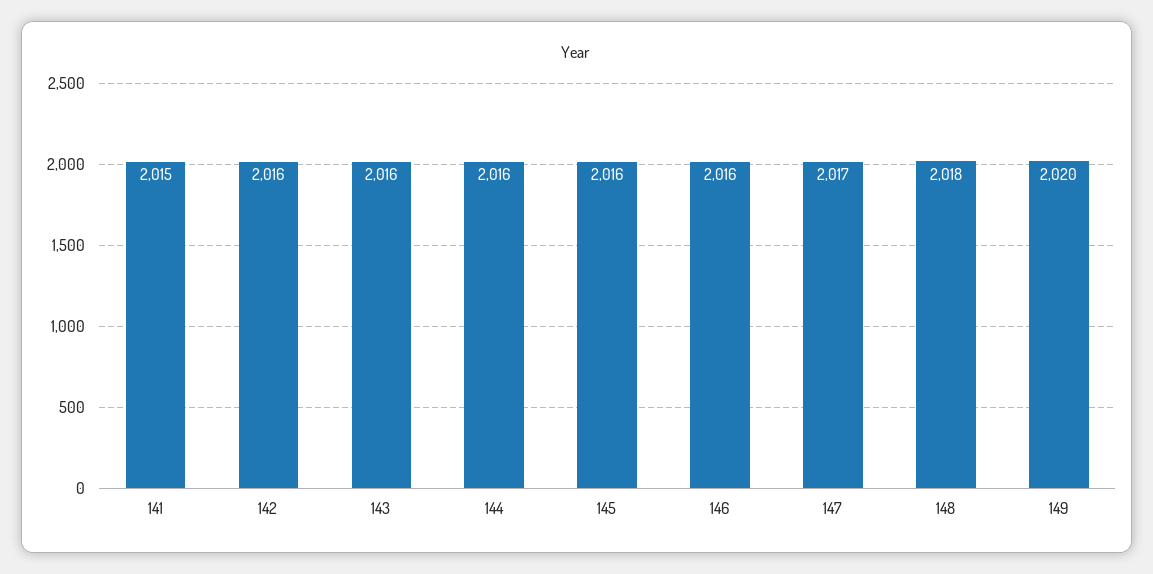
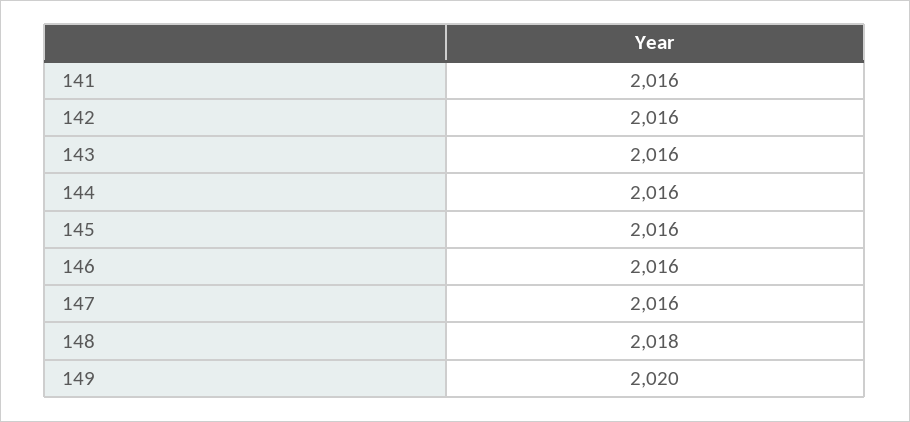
141: 2015 -> 2016
147: 2017 -> 2016

